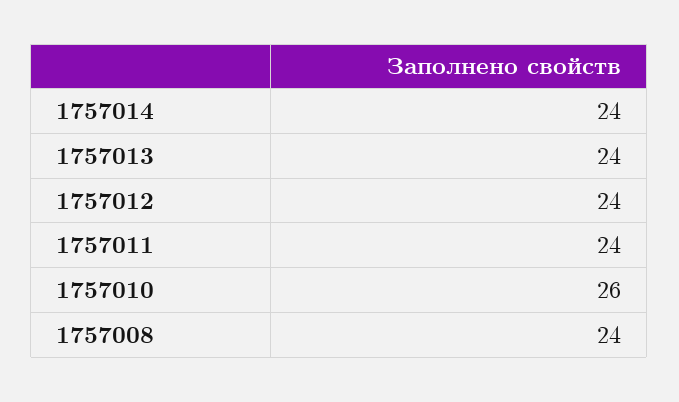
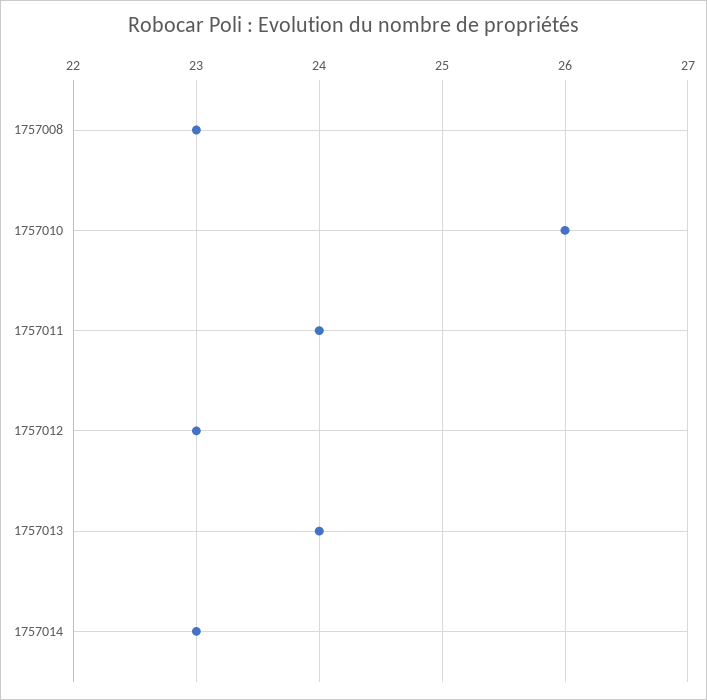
1757014: 24 -> 23
1757012: 24 -> 23
1757008: 24 -> 23

